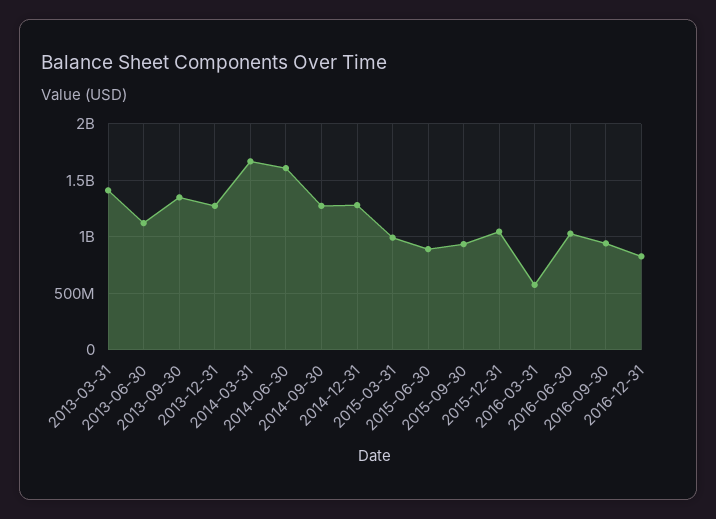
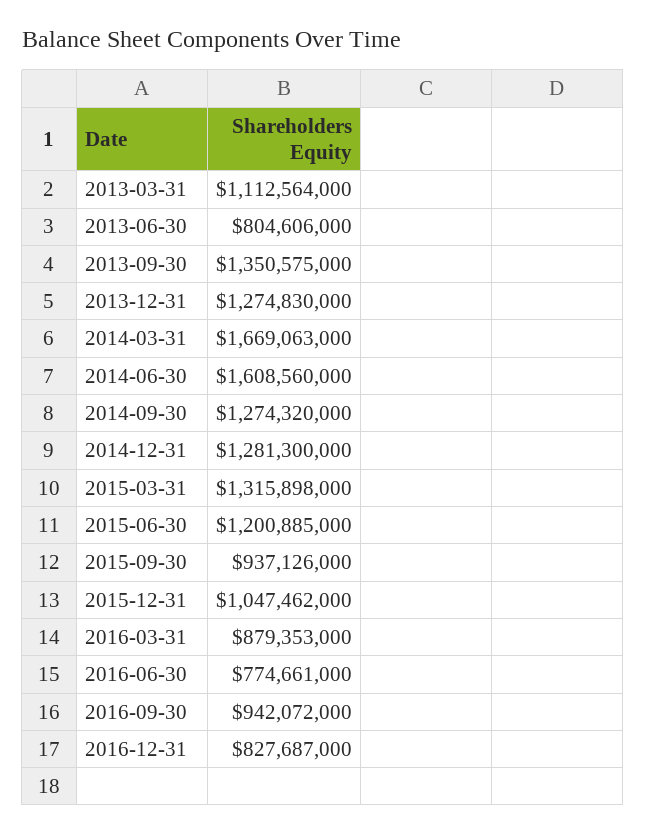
2013-03-31: 1400000000 -> 1112564000
2013-06-30: 1100000000 -> 804606000
2015-03-31: 1000000000 -> 1315898000
2015-06-30: 900000000 -> 1200885000
2016-03-31: 600000000 -> 879353000
2016-06-30: 1000000000 -> 774661000

